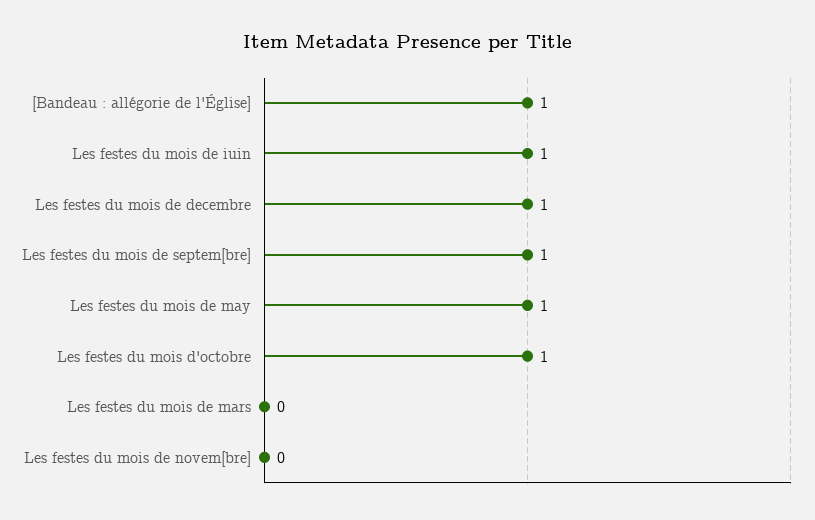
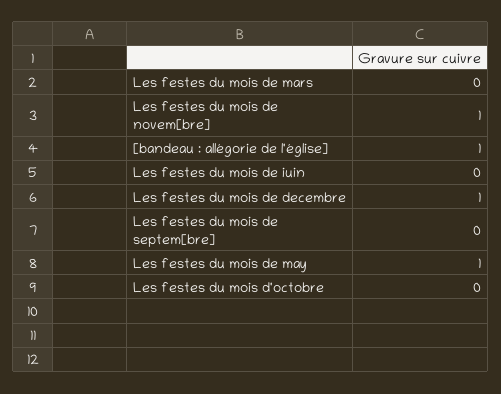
Les festes du mois de iuin: 1 -> 0
Les festes du mois de septem[bre]: 1 -> 0
Les festes du mois d'octobre: 1 -> 0
Les festes du mois de novem[bre]: 0 -> 1

